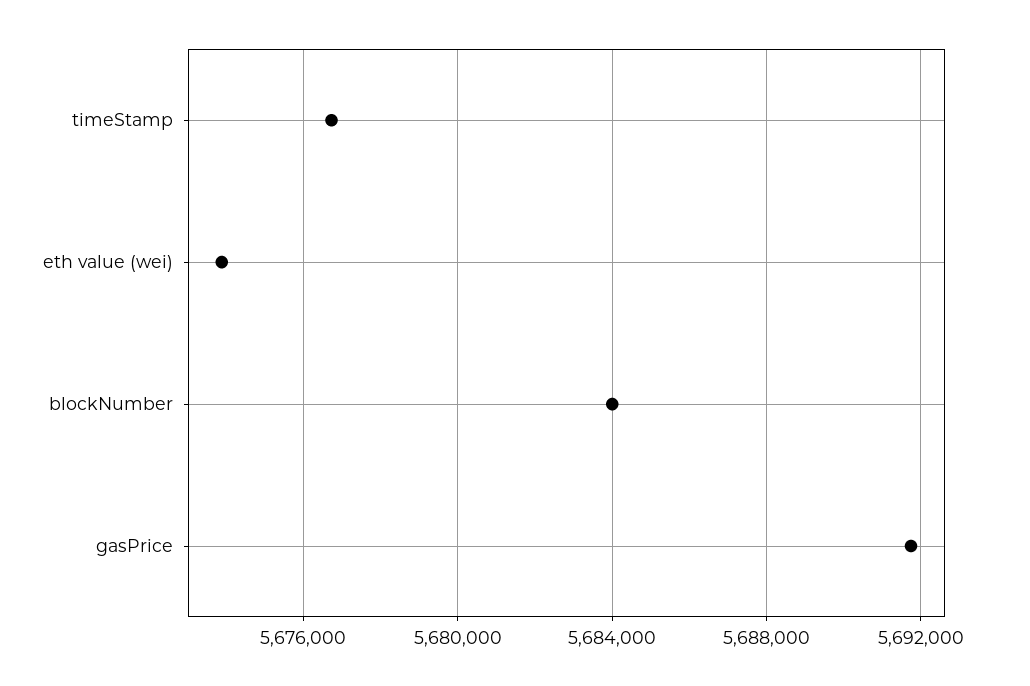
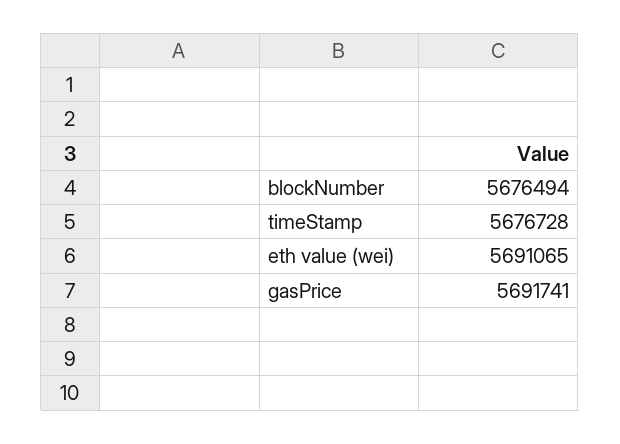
eth value (wei): 5674000 -> 5691065
blockNumber: 5684000 -> 5676494

